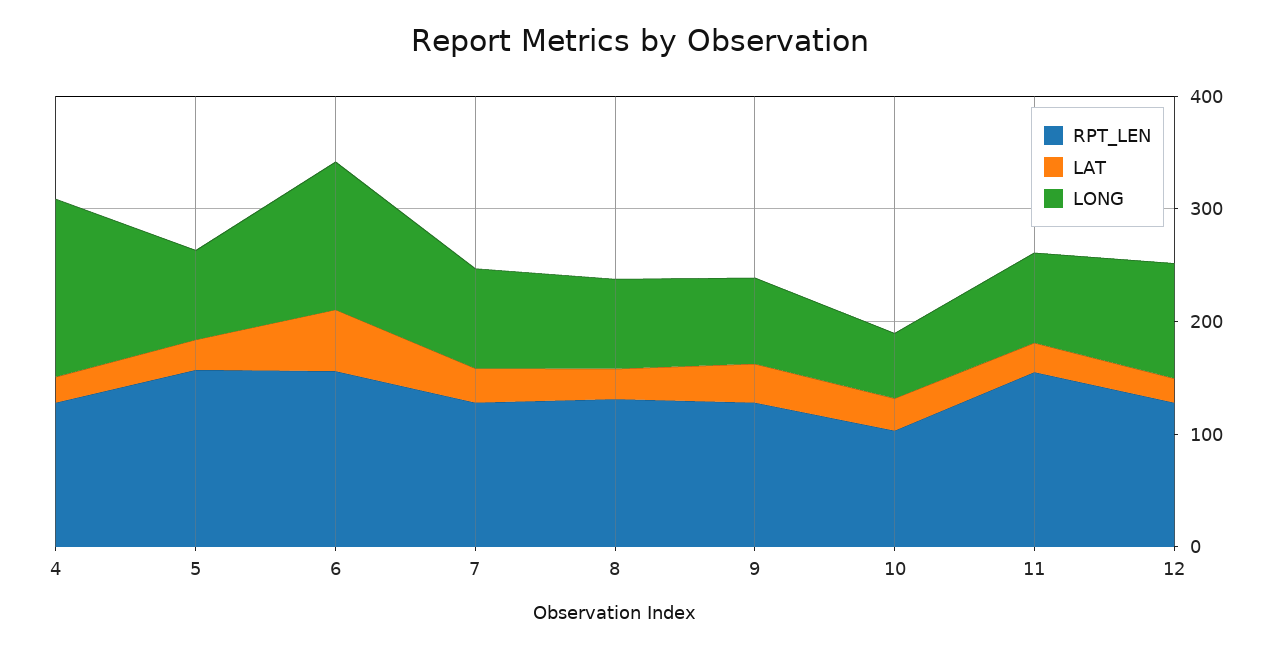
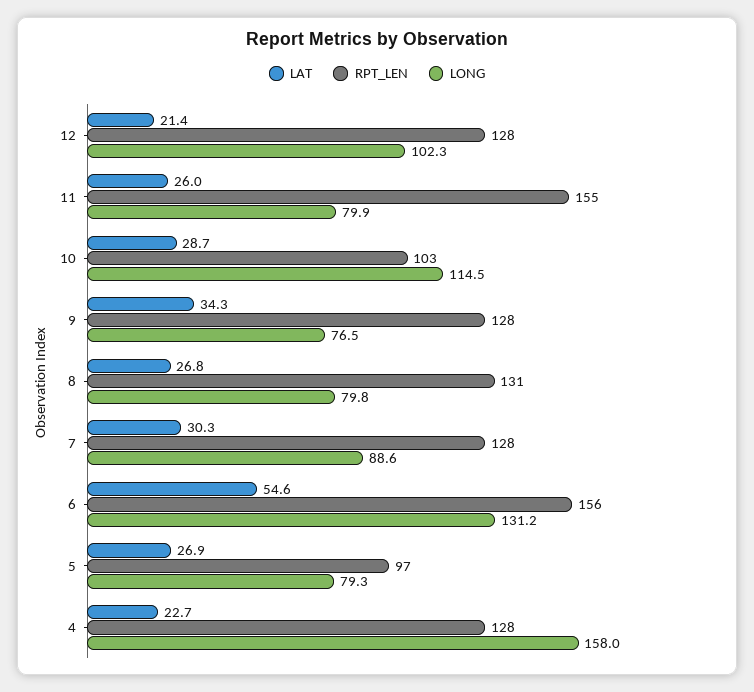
RPT_LEN, 5: 160 -> 97
LONG, 10: 60 -> 114.5

